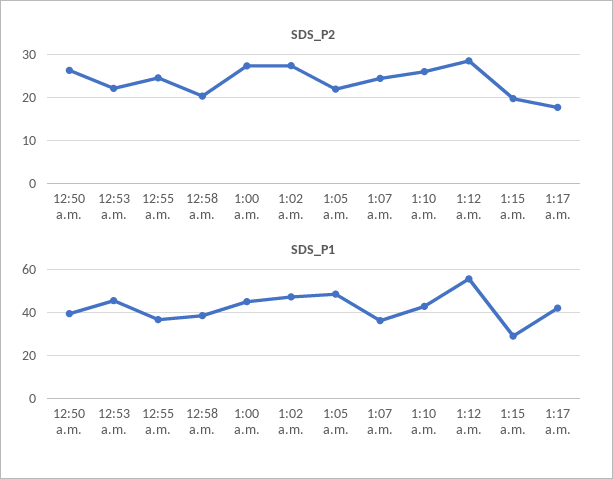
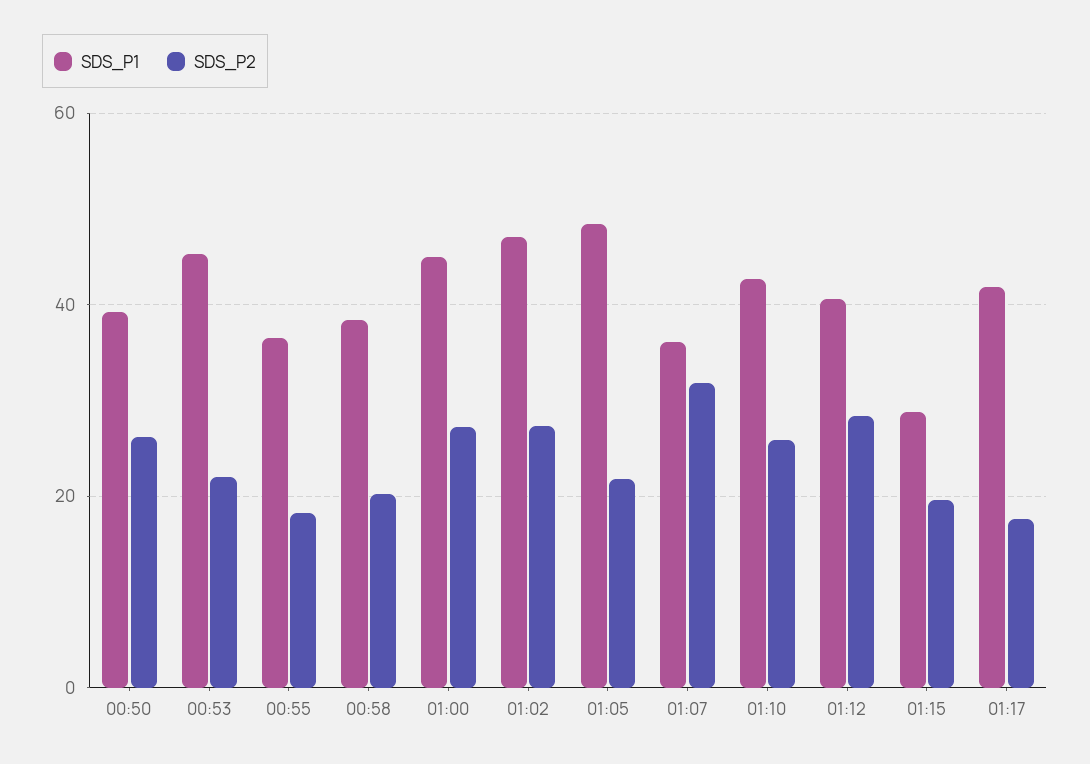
SDS_P2, 12:55 a.m.: 24 -> 18
SDS_P2, 1:07 a.m.: 24 -> 32
SDS_P1, 1:12 a.m.: 55 -> 40

